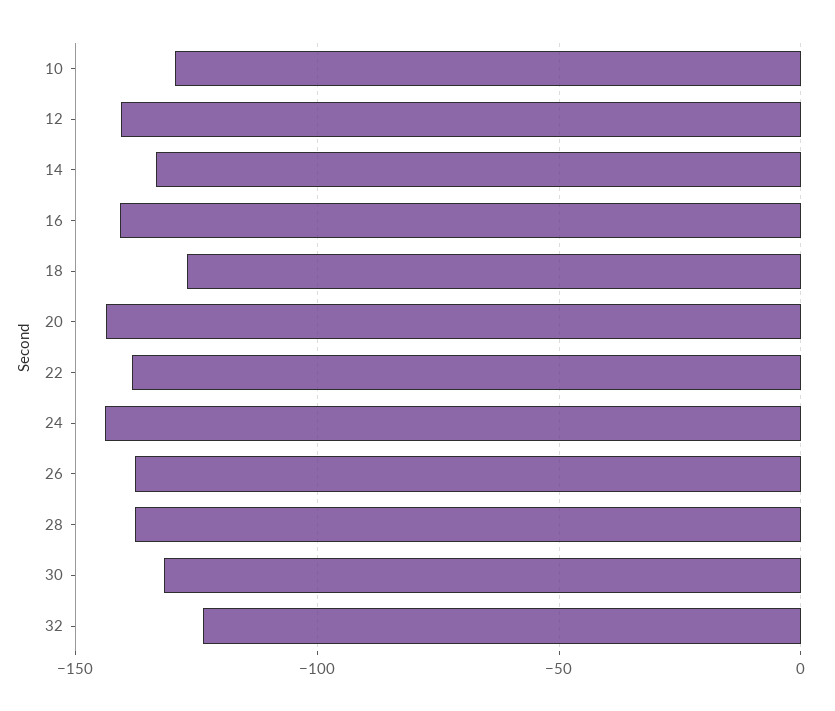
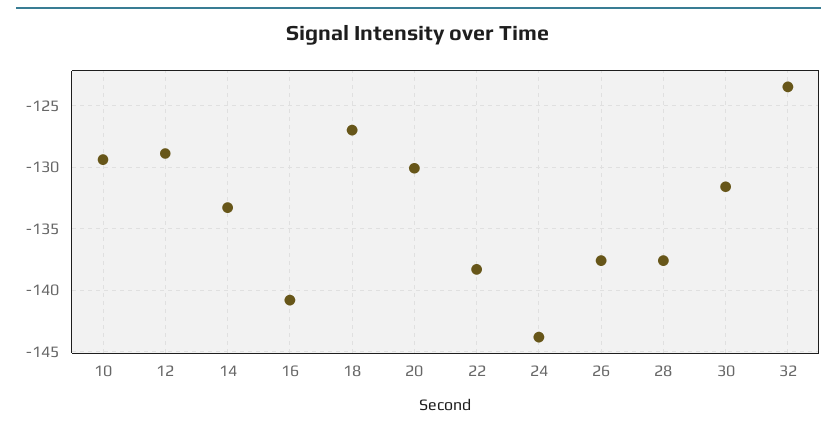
12: -140 -> -129
20: -145 -> -130

